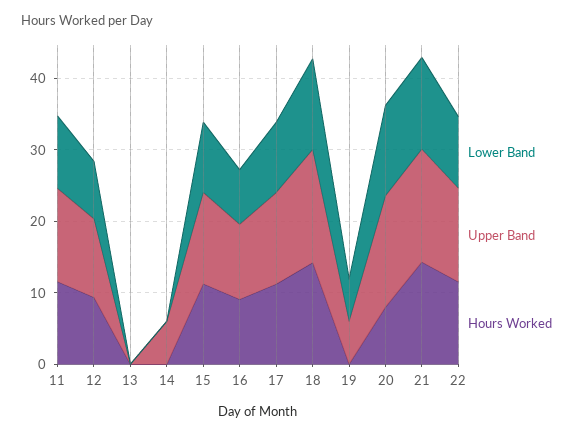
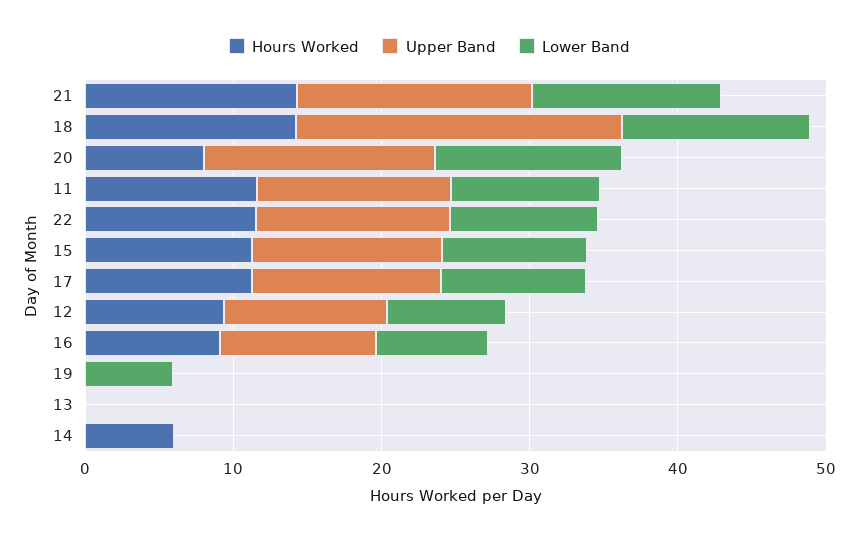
Upper Band, 14: 6 -> 0
Hours Worked, 14: 0 -> 6
Upper Band, 18: 16 -> 22
Upper Band, 19: 6 -> 0

